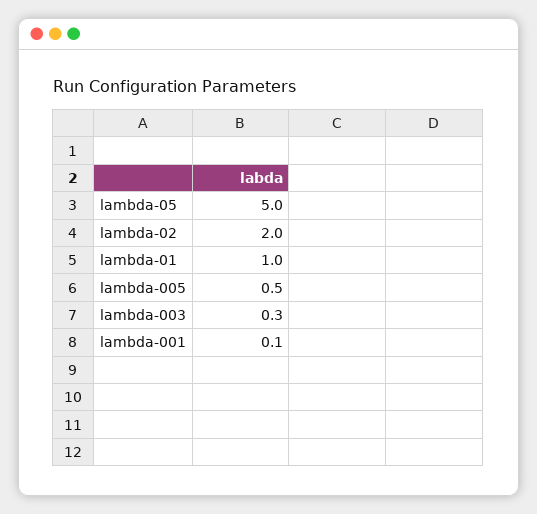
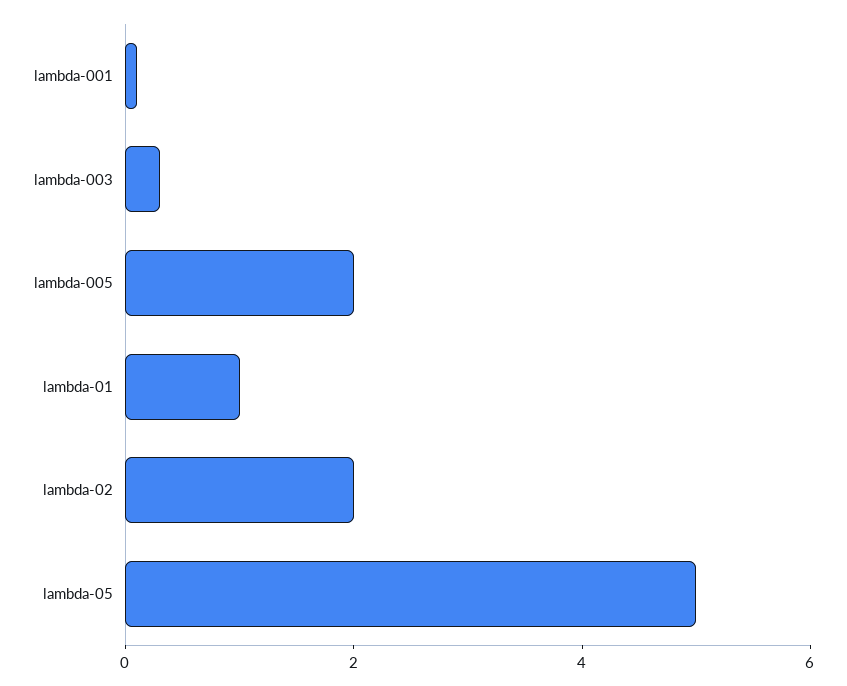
lambda-005: 0.5 -> 2

